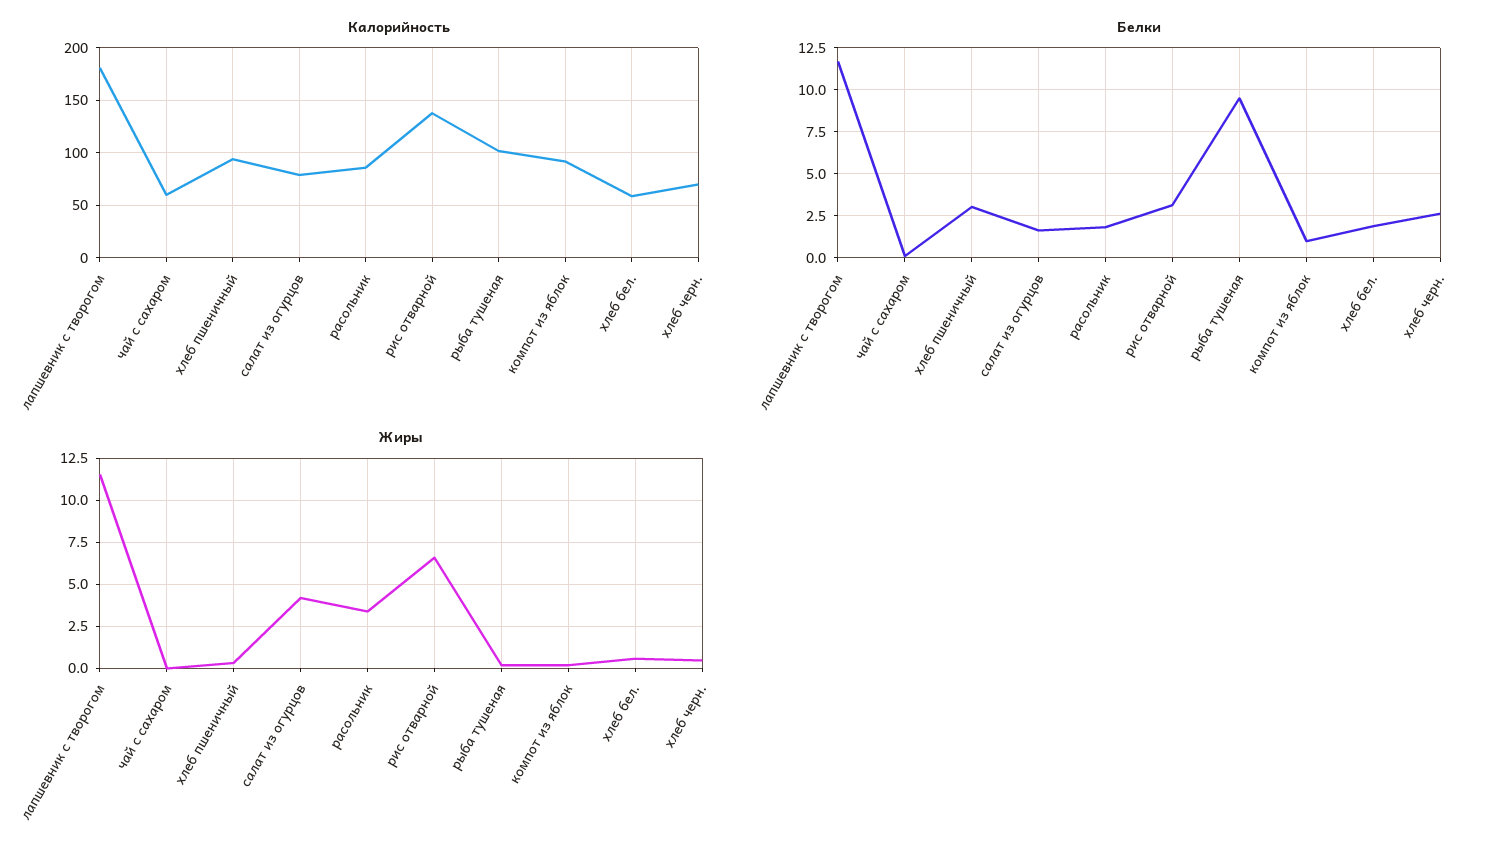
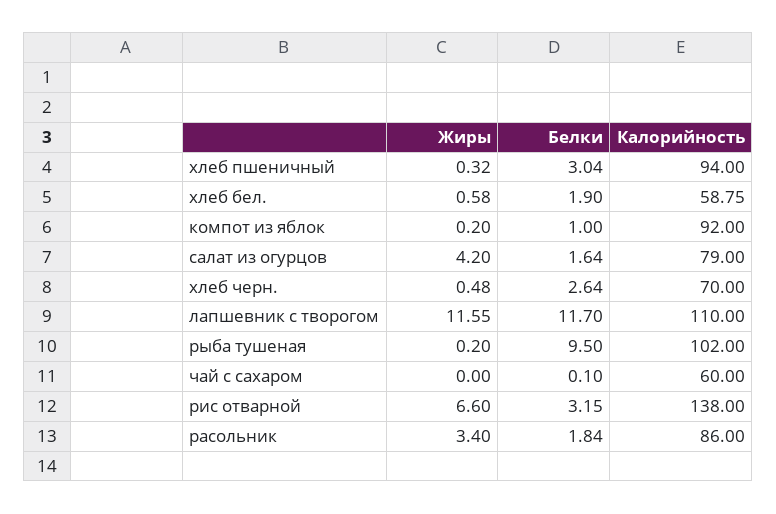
Калорийность, лапшевник с творогом: 180 -> 110

